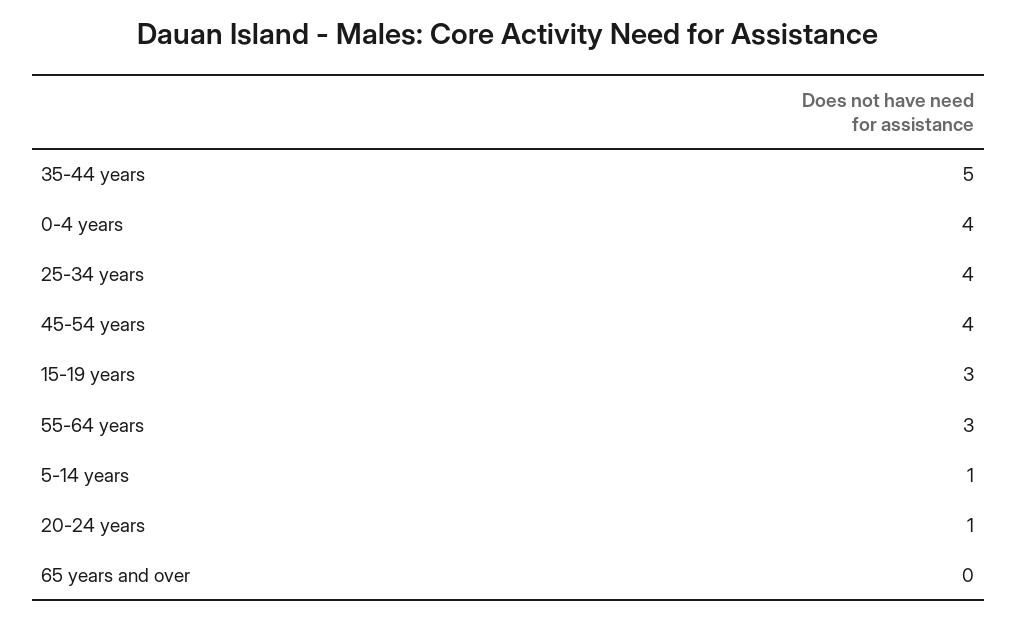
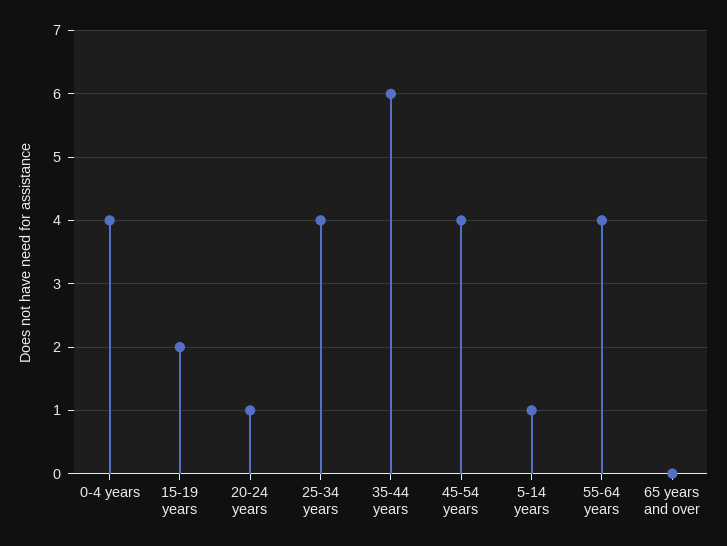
35-44 years: 5 -> 6
15-19 years: 3 -> 2
55-64 years: 3 -> 4

